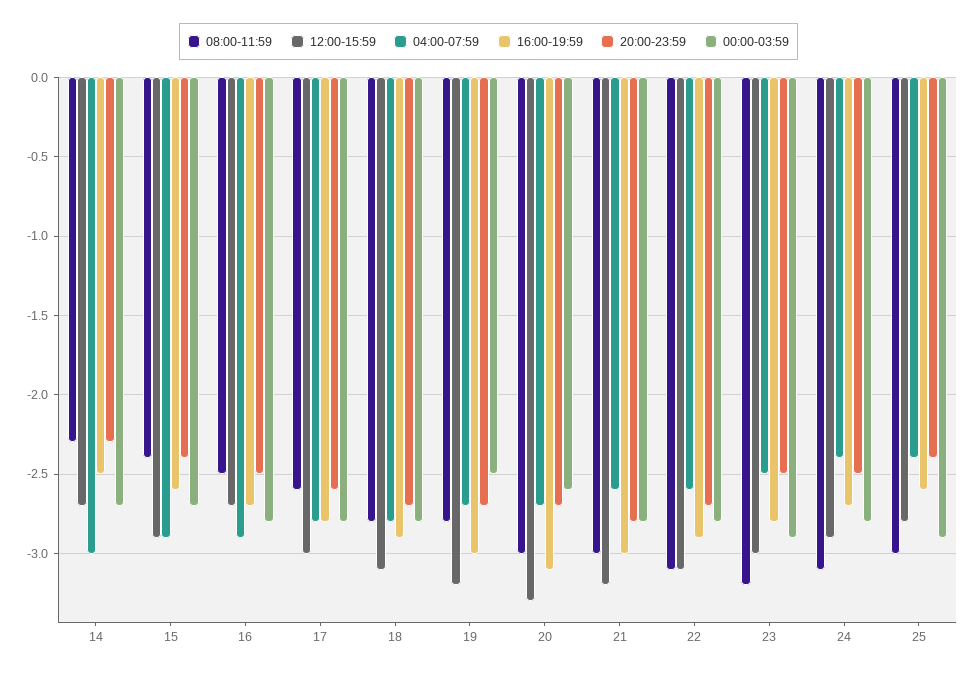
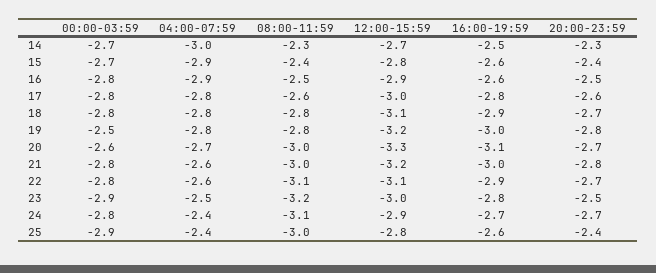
12:00-15:59, 15: -2.9 -> -2.8
12:00-15:59, 16: -2.7 -> -2.9
16:00-19:59, 16: -2.7 -> -2.6
04:00-07:59, 19: -2.7 -> -2.8
20:00-23:59, 19: -2.7 -> -2.8
20:00-23:59, 24: -2.5 -> -2.7

